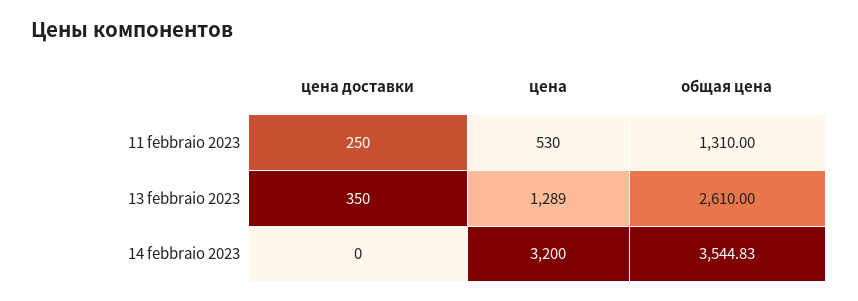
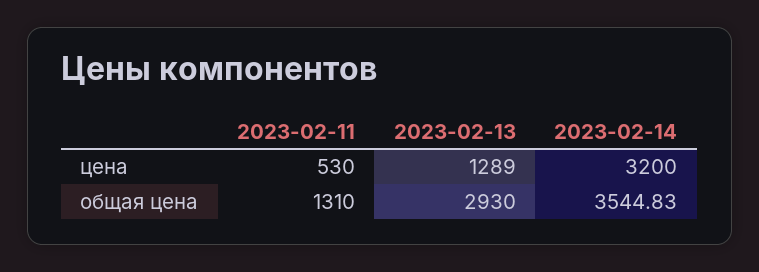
цена доставки, 11 febbraio 2023: 250 -> none
цена доставки, 13 febbraio 2023: 350 -> none
общая цена, 13 febbraio 2023: 2610 -> 2930
цена доставки, 14 febbraio 2023: 0 -> none

